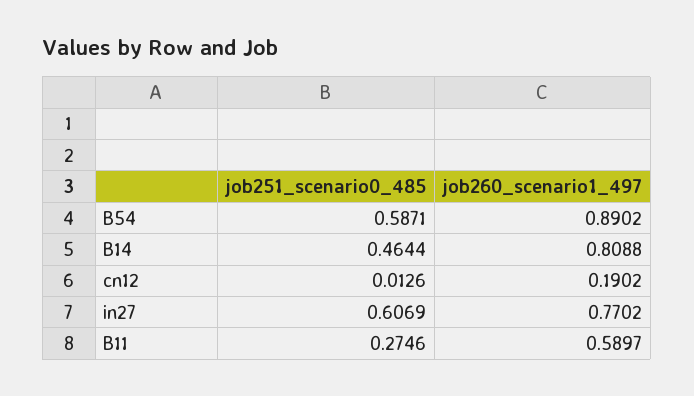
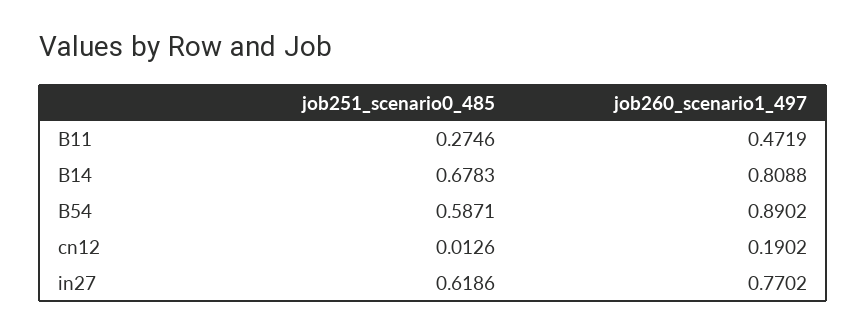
job251_scenario0_485, B14: 0.4644 -> 0.6783
job251_scenario0_485, in27: 0.6069 -> 0.6186
job260_scenario1_497, B11: 0.5897 -> 0.4719

